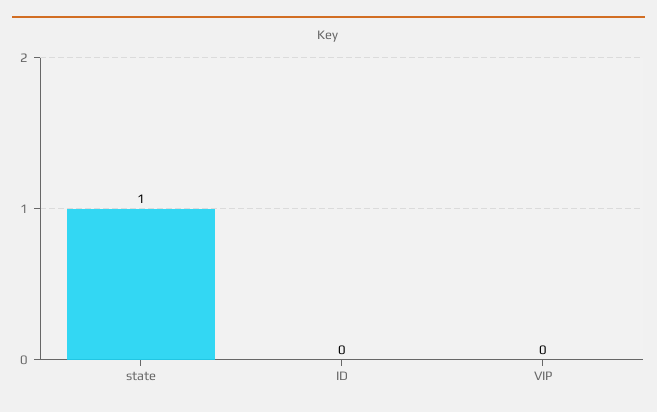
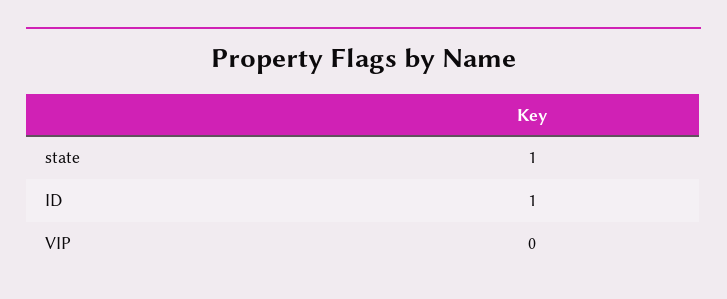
ID: 0 -> 1

